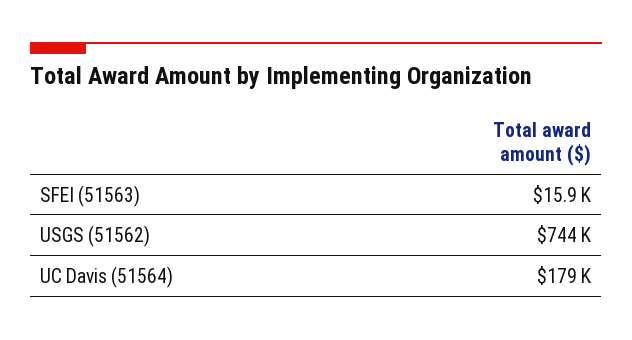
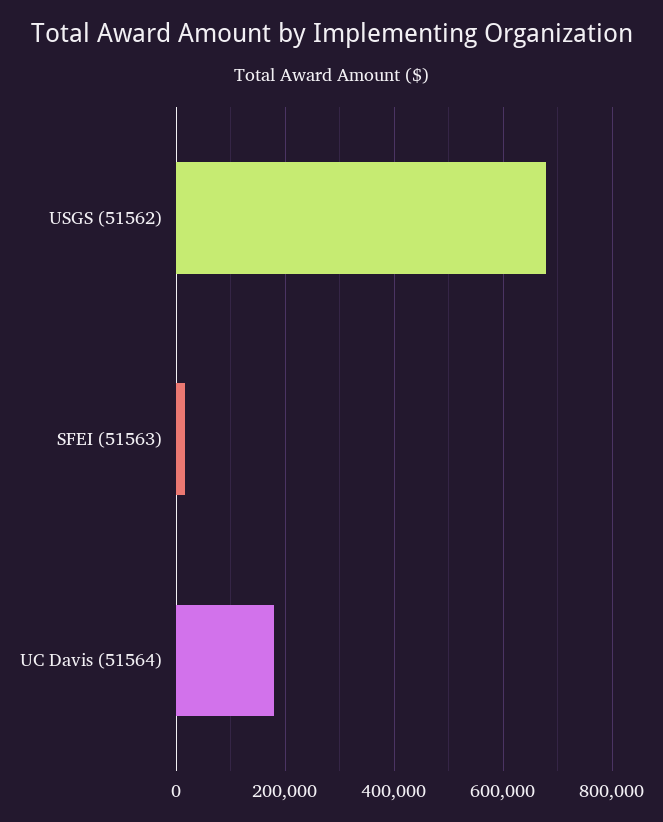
USGS (51562): 744000 -> 680000

